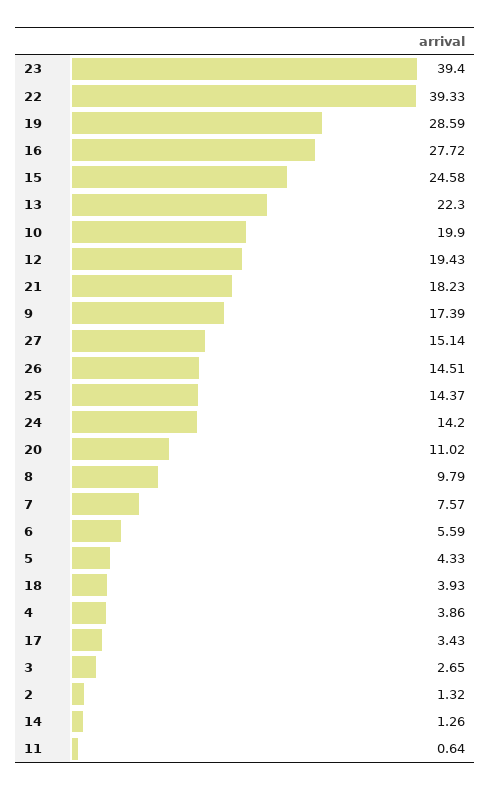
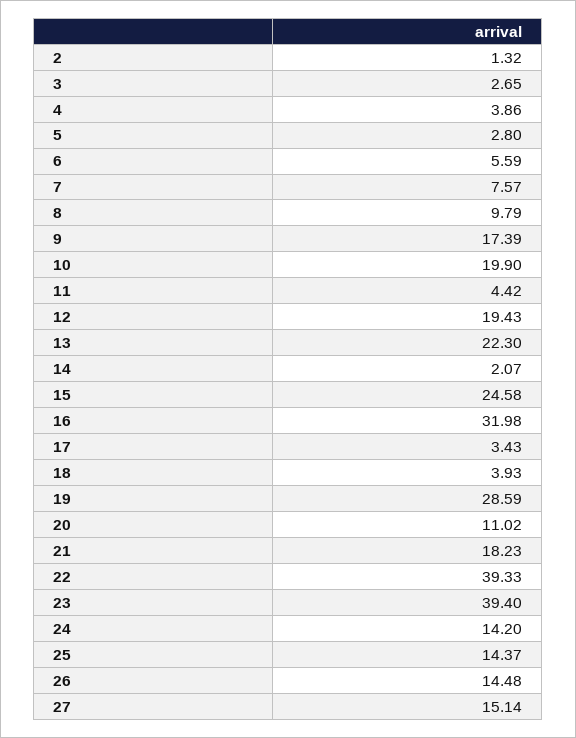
16: 27.72 -> 31.98
26: 14.51 -> 14.48
5: 4.33 -> 2.8
14: 1.26 -> 2.07
11: 0.64 -> 4.42

